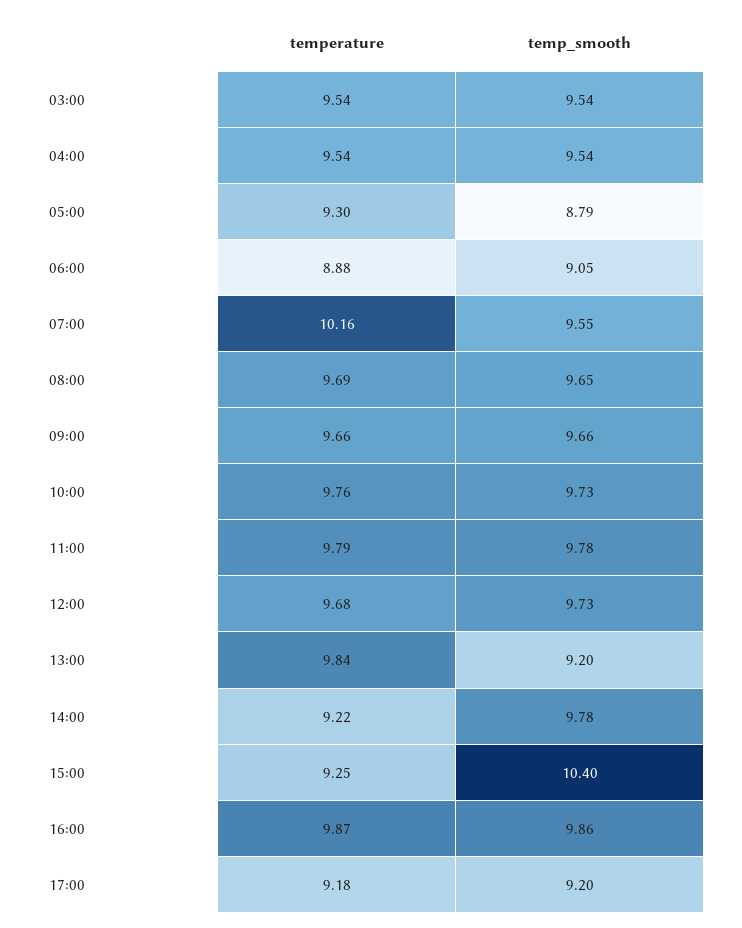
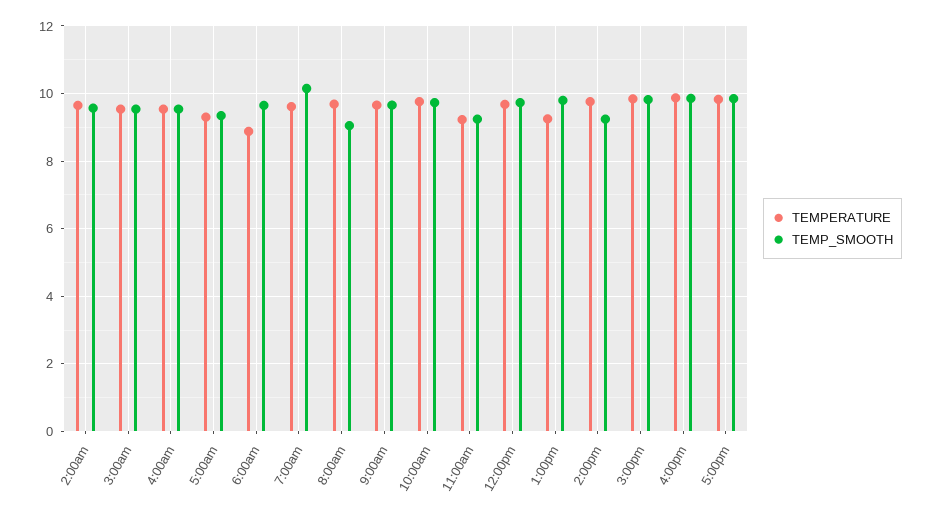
temp_smooth, 05:00: 8.79 -> 9.4
temp_smooth, 06:00: 9.05 -> 9.6
temperature, 07:00: 10.16 -> 9.6
temp_smooth, 07:00: 9.55 -> 10.2
temp_smooth, 08:00: 9.65 -> 9
temperature, 11:00: 9.79 -> 9.2
temp_smooth, 11:00: 9.78 -> 9.2
temperature, 13:00: 9.84 -> 9.2
temp_smooth, 13:00: 9.2 -> 9.8
temperature, 14:00: 9.22 -> 9.8
temp_smooth, 14:00: 9.78 -> 9.2
temperature, 15:00: 9.25 -> 9.8
temp_smooth, 15:00: 10.4 -> 9.8
temperature, 17:00: 9.18 -> 9.8
temp_smooth, 17:00: 9.2 -> 9.8
temperature, 2:00am: none -> 9.6
temp_smooth, 2:00am: none -> 9.6

